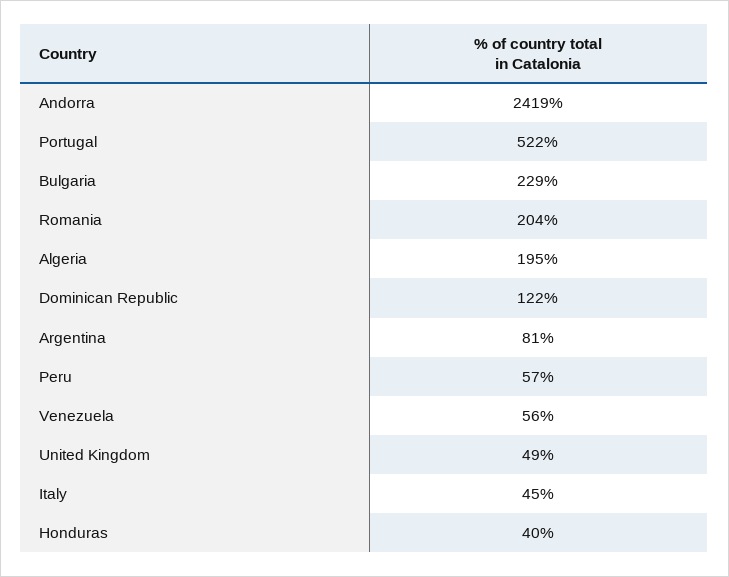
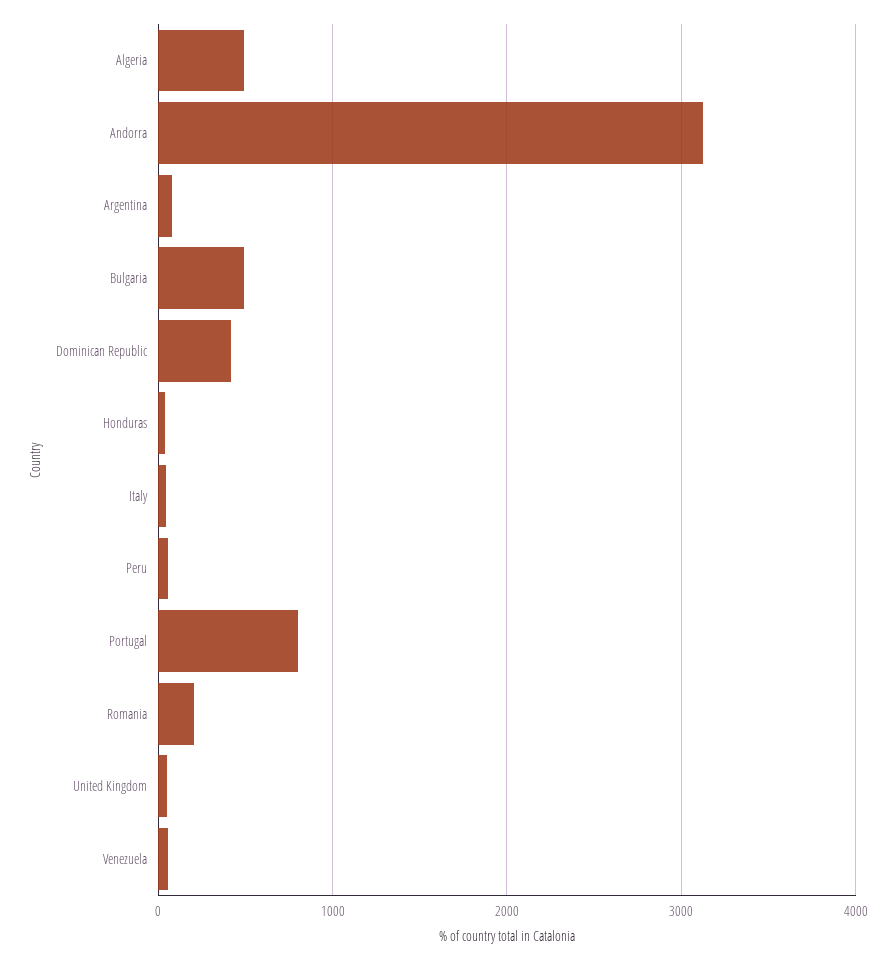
Andorra: 2419 -> 3100
Portugal: 522 -> 800
Bulgaria: 229 -> 500
Algeria: 195 -> 500
Dominican Republic: 122 -> 400

